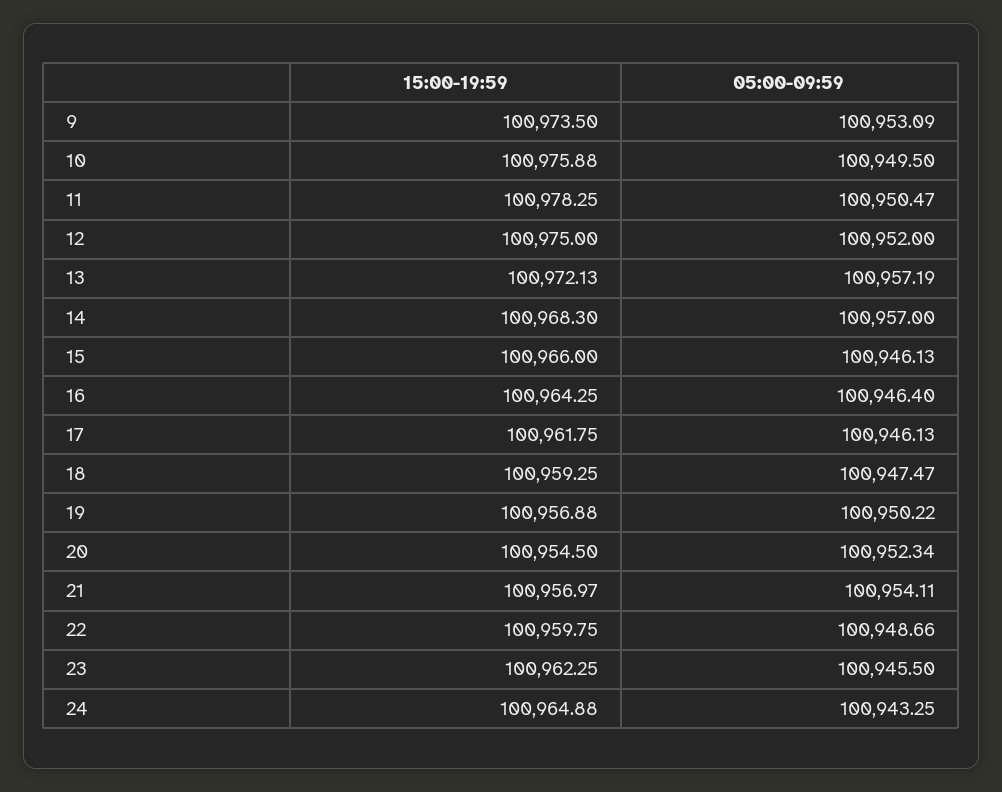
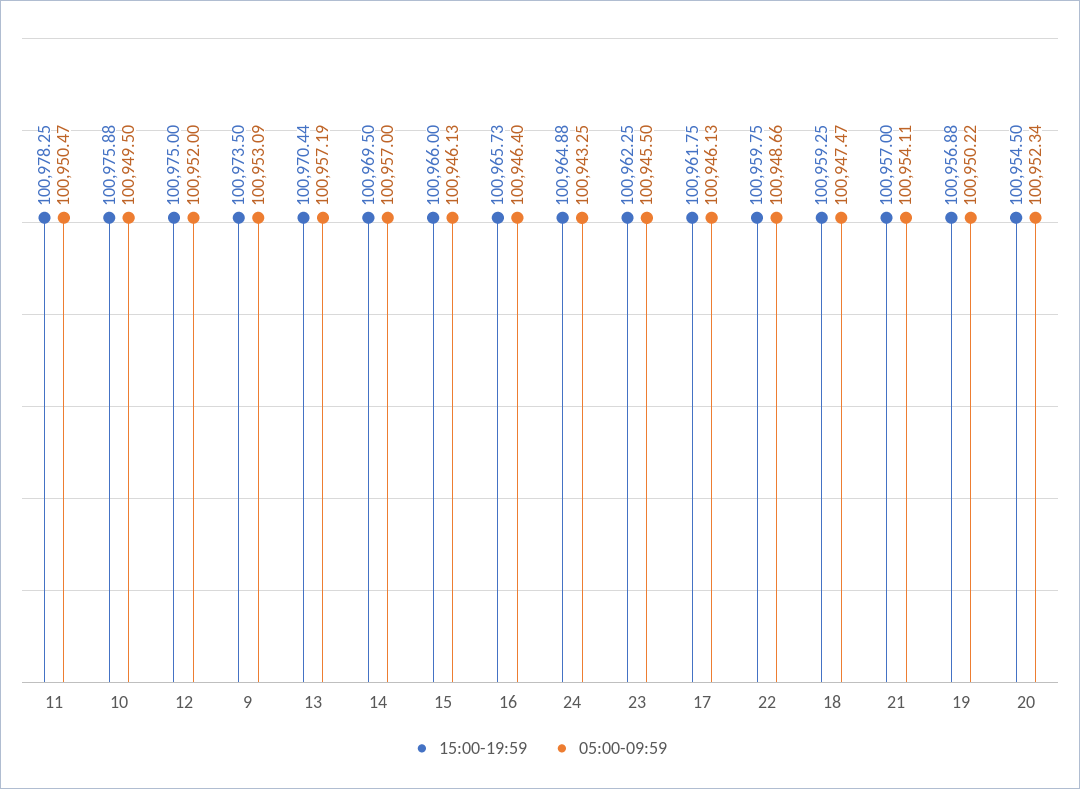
15:00-19:59, 13: 100972.13 -> 100970.44
15:00-19:59, 14: 100968.3 -> 100969.5
15:00-19:59, 16: 100964.25 -> 100965.73
15:00-19:59, 21: 100956.97 -> 100957

